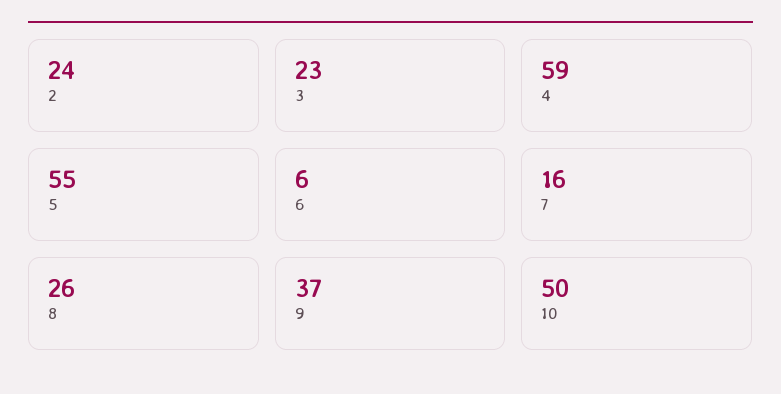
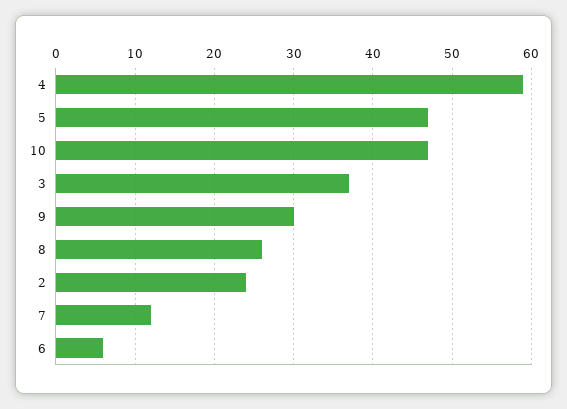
3: 23 -> 37
5: 55 -> 47
7: 16 -> 12
9: 37 -> 30
10: 50 -> 47

